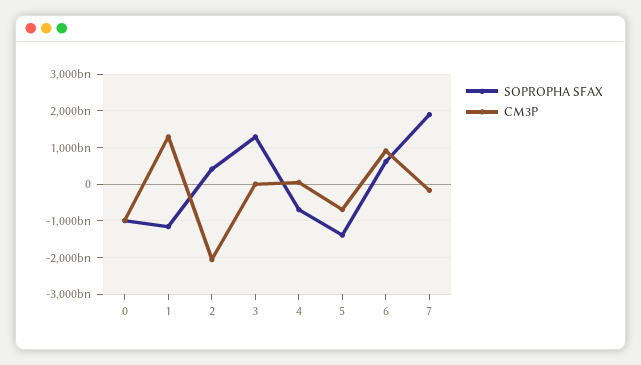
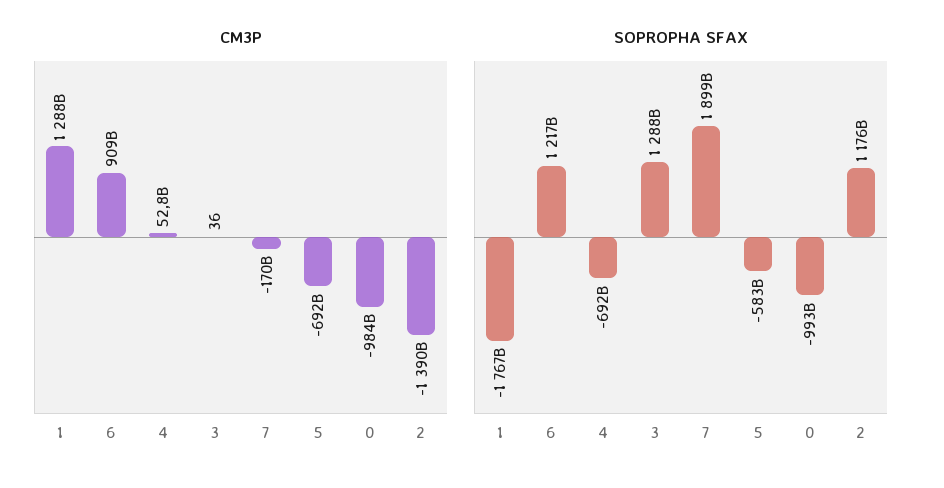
SOPROPHA SFAX, 1: -1200000000000 -> -1767000000000
SOPROPHA SFAX, 2: 400000000000 -> 1176000000000
CM3P, 2: -2000000000000 -> -1390000000000
SOPROPHA SFAX, 5: -1400000000000 -> -583000000000
SOPROPHA SFAX, 6: 600000000000 -> 1217000000000

